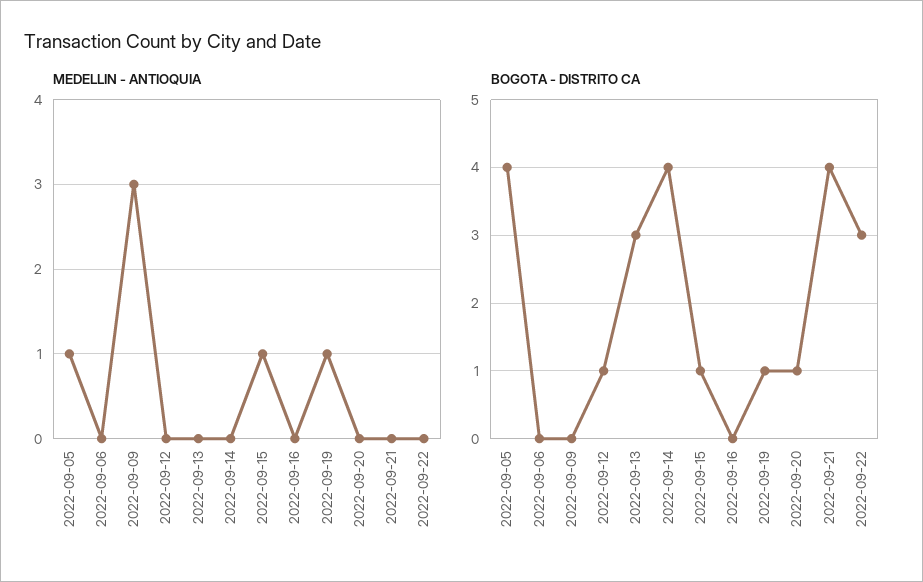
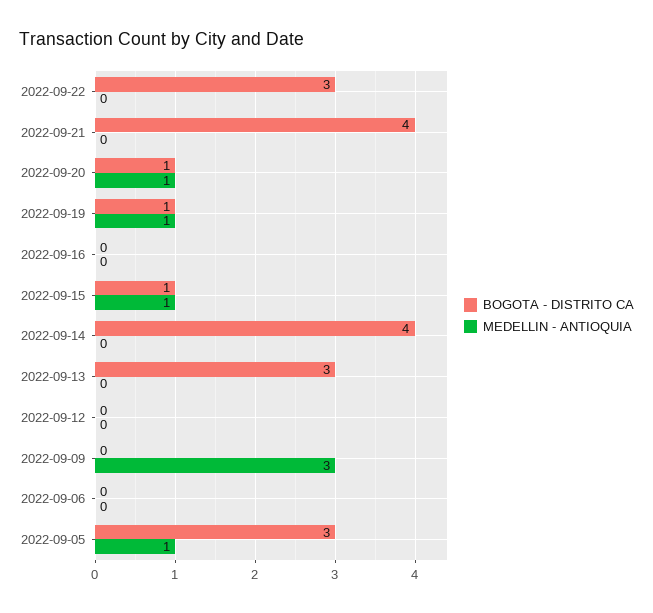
MEDELLIN - ANTIOQUIA, 2022-09-20: 0 -> 1
BOGOTA - DISTRITO CA, 2022-09-05: 4 -> 3
BOGOTA - DISTRITO CA, 2022-09-12: 1 -> 0

